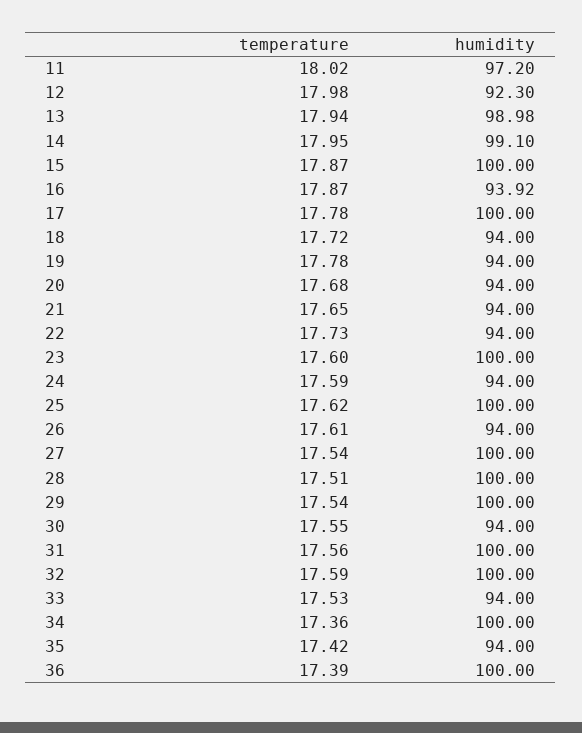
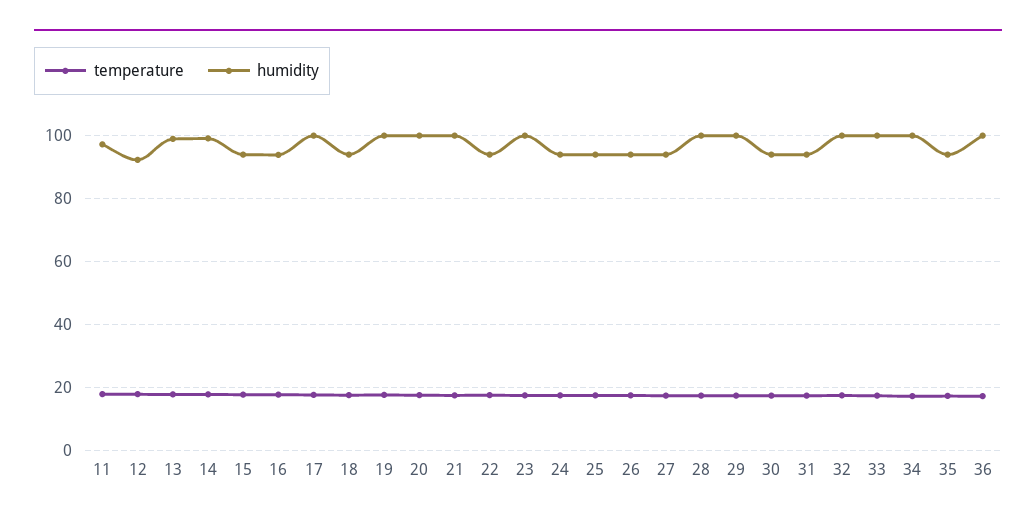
humidity, 15: 100 -> 94
humidity, 19: 94 -> 100
humidity, 20: 94 -> 100
humidity, 21: 94 -> 100
humidity, 25: 100 -> 94
humidity, 27: 100 -> 94
humidity, 31: 100 -> 94
humidity, 33: 94 -> 100

